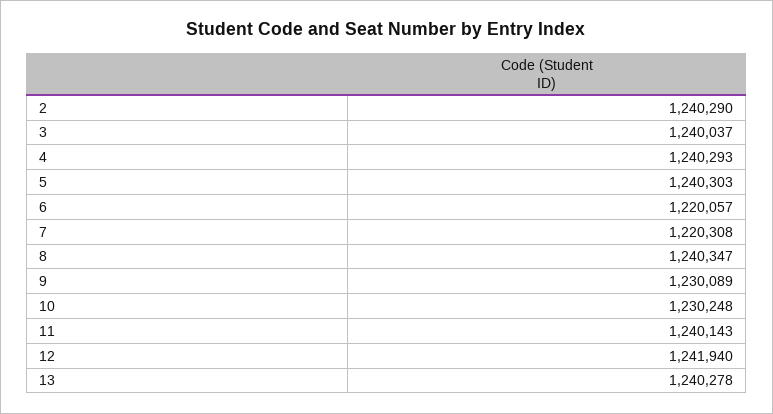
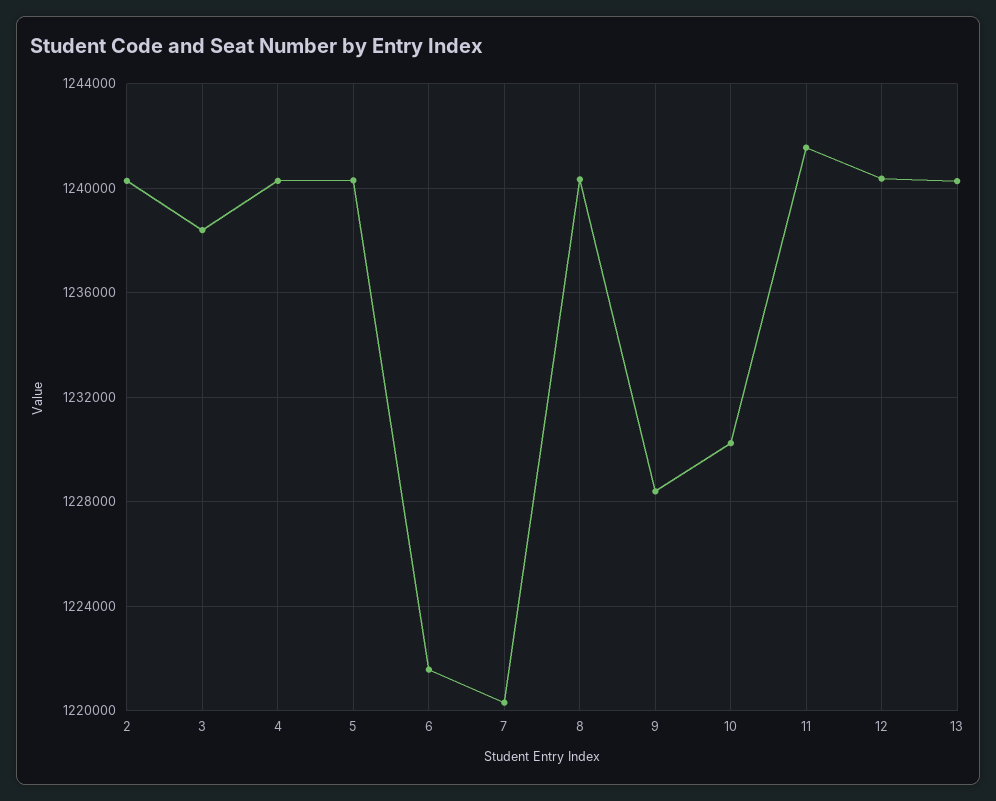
3: 1240037 -> 1238500
6: 1220057 -> 1221500
9: 1230089 -> 1228500
11: 1240143 -> 1241500
12: 1241940 -> 1240500

